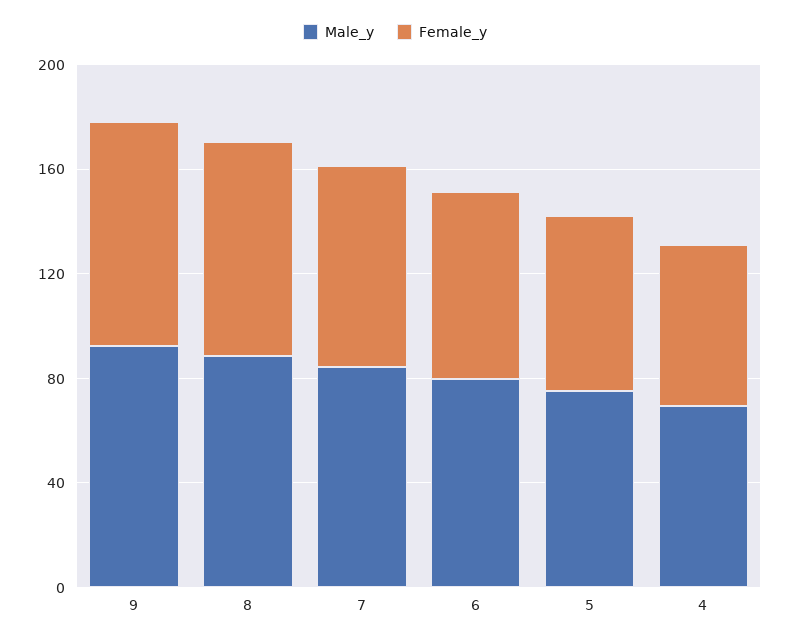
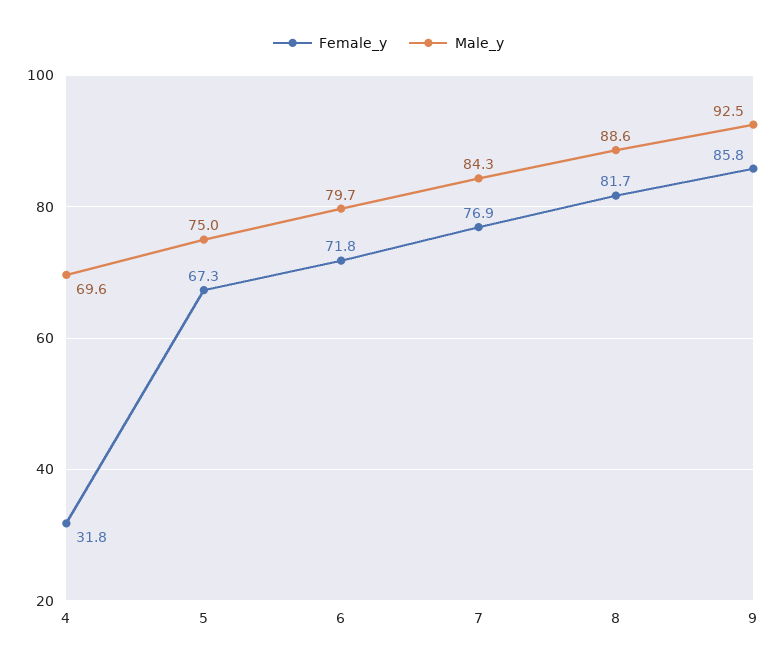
Female_y, 4: 60 -> 31.8

